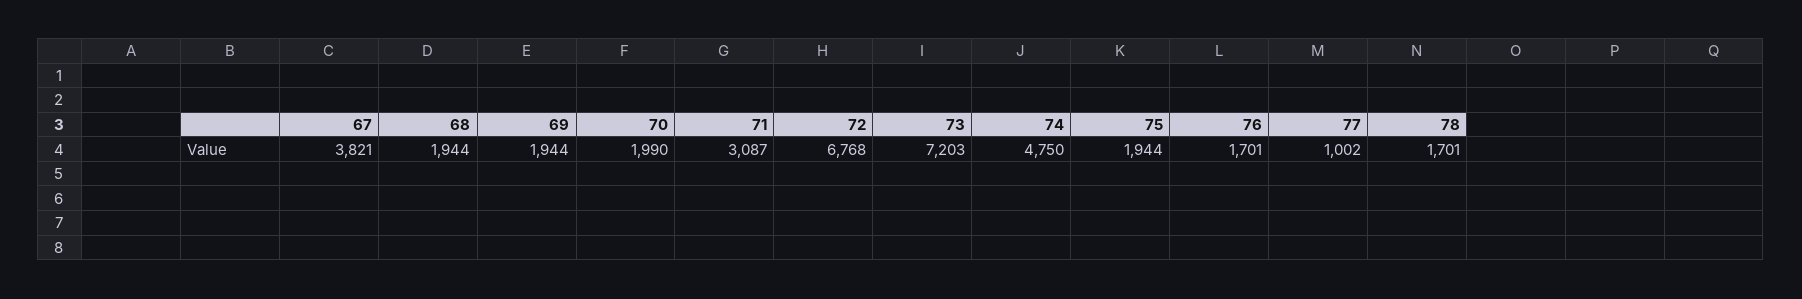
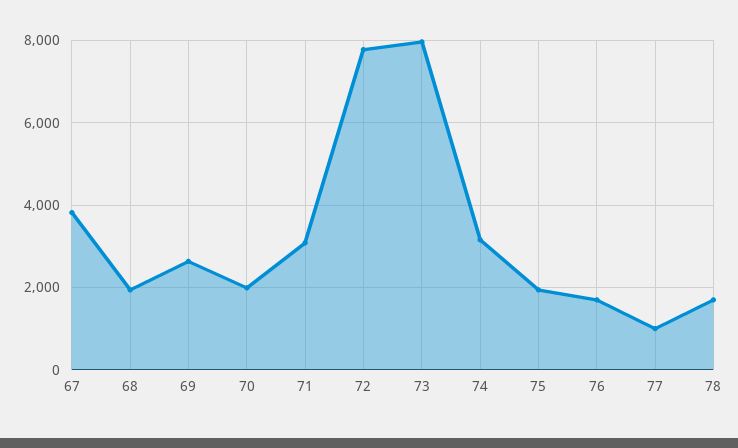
69: 1944 -> 2600
72: 6768 -> 7800
73: 7203 -> 8000
74: 4750 -> 3200

